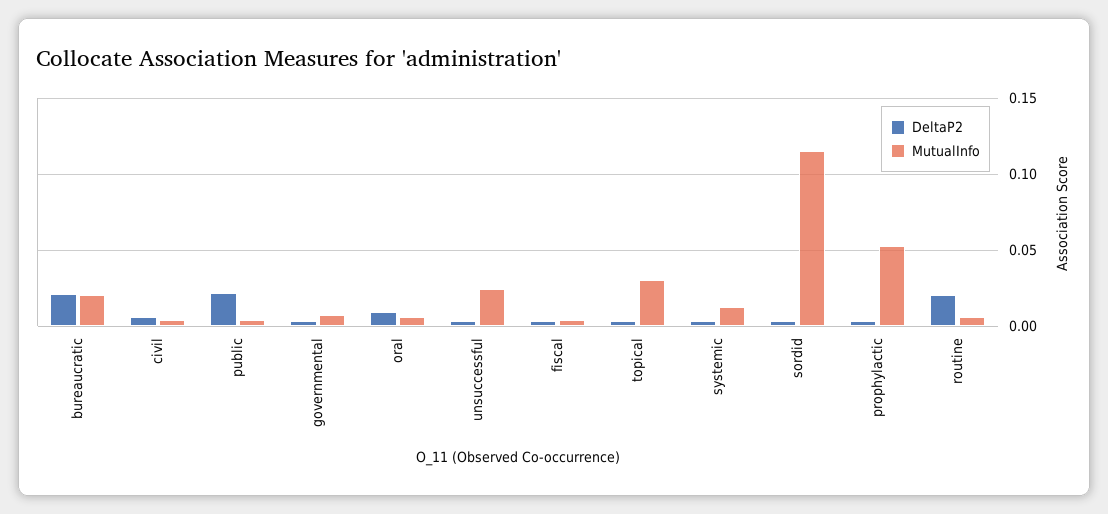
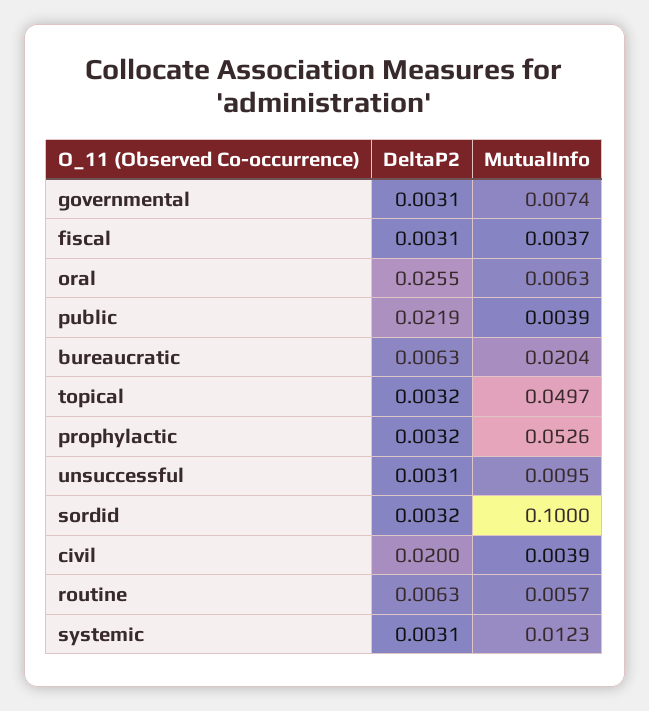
DeltaP2, bureaucratic: 0.02 -> 0.0063
DeltaP2, civil: 0.005 -> 0.02
DeltaP2, oral: 0.01 -> 0.0255
MutualInfo, unsuccessful: 0.025 -> 0.0095
MutualInfo, topical: 0.03 -> 0.0497
MutualInfo, sordid: 0.115 -> 0.1
DeltaP2, routine: 0.02 -> 0.0063

